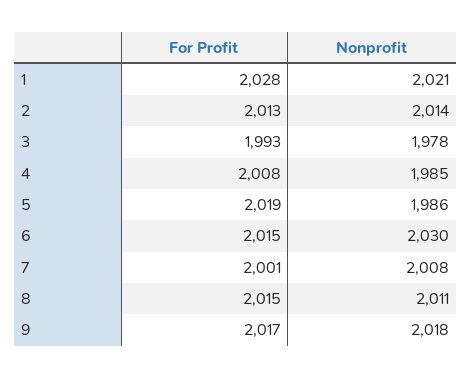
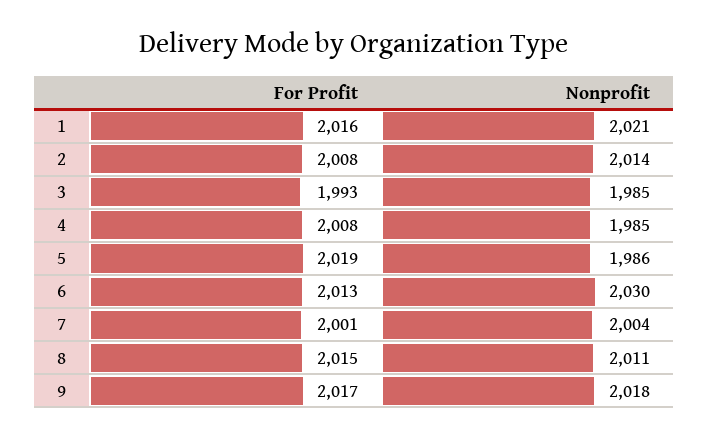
For Profit, 1: 2028 -> 2016
For Profit, 2: 2013 -> 2008
Nonprofit, 3: 1978 -> 1985
For Profit, 6: 2015 -> 2013
Nonprofit, 7: 2008 -> 2004

